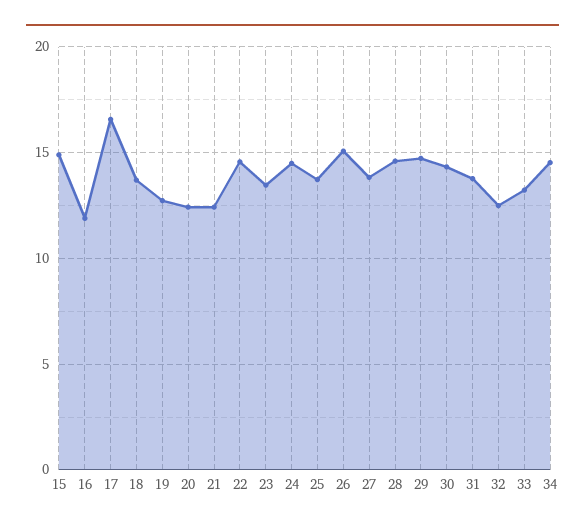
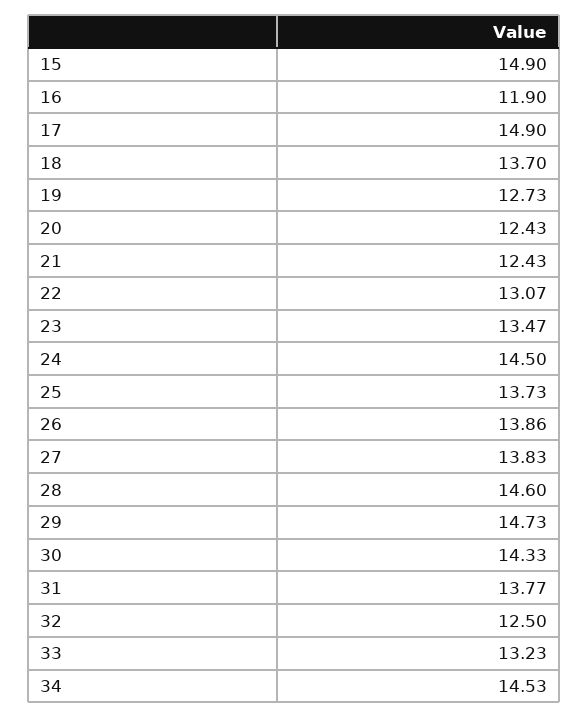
17: 16.5 -> 14.9
22: 14.5 -> 13.07
26: 15 -> 13.86

